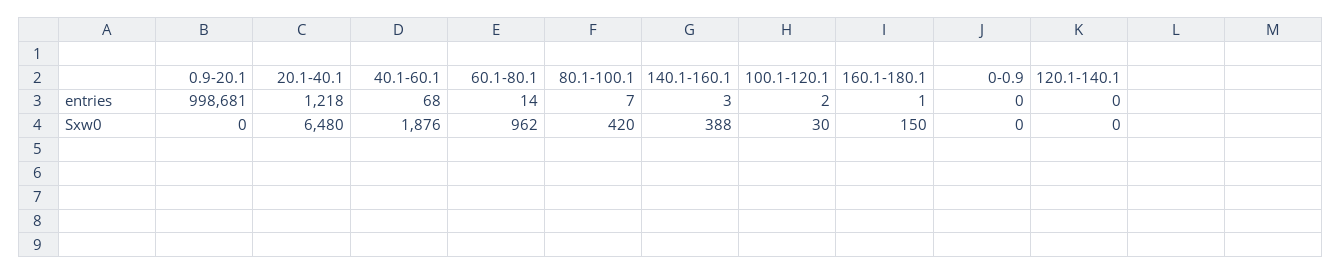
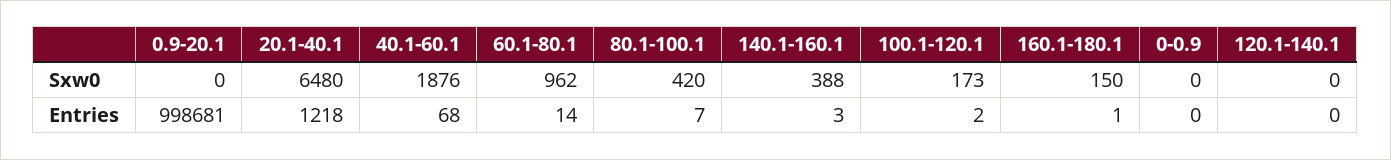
100.1-120.1, Sxw0: 30 -> 173

